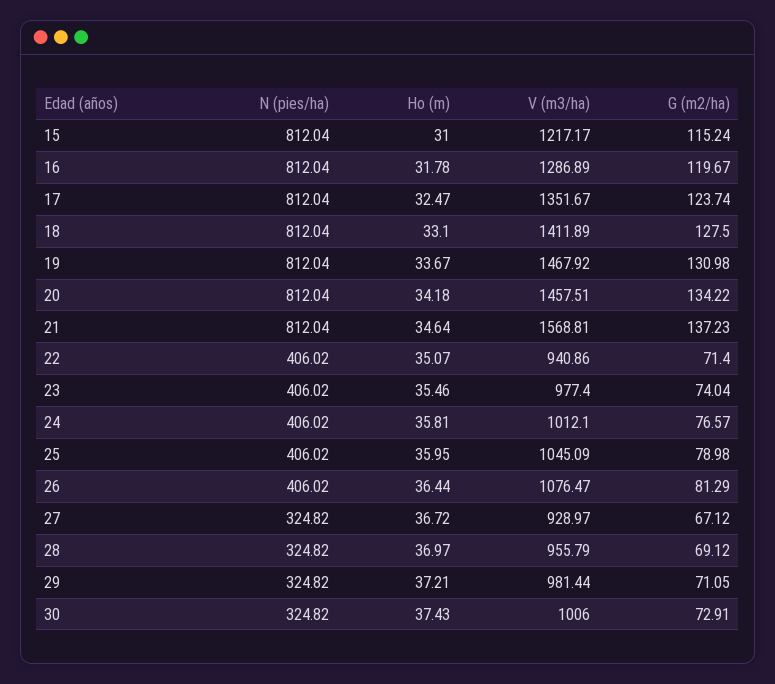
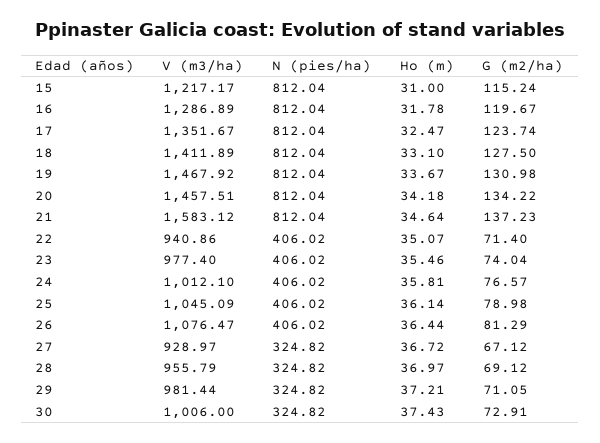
V (m3/ha), 21: 1568.81 -> 1583.12
Ho (m), 25: 35.95 -> 36.14

